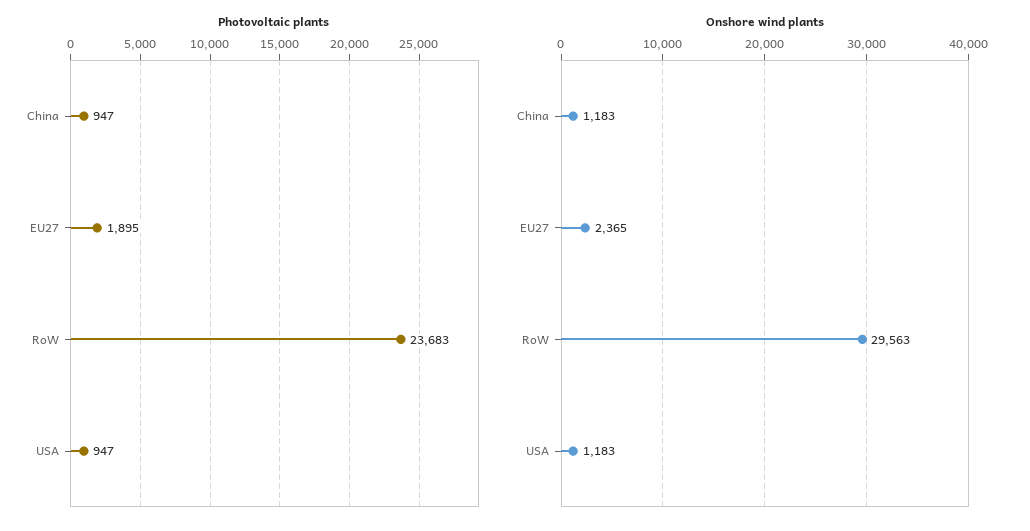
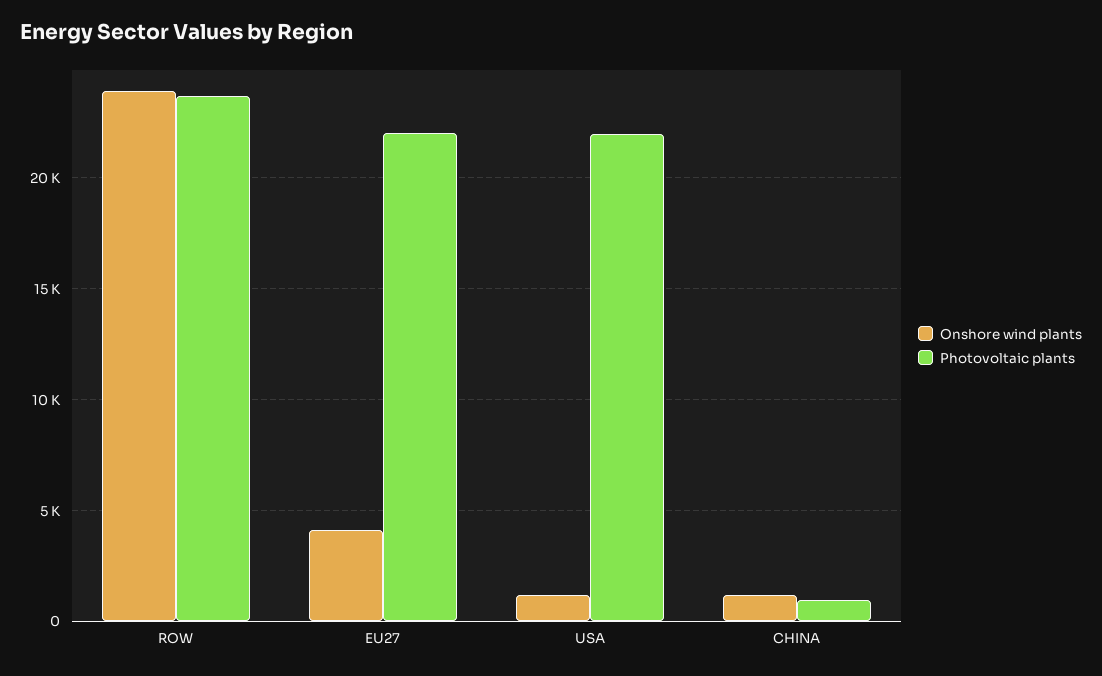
Photovoltaic plants, EU27: 1895 -> 22000
Photovoltaic plants, USA: 947 -> 22000
Onshore wind plants, EU27: 2365 -> 4000
Onshore wind plants, RoW: 29563 -> 24000

